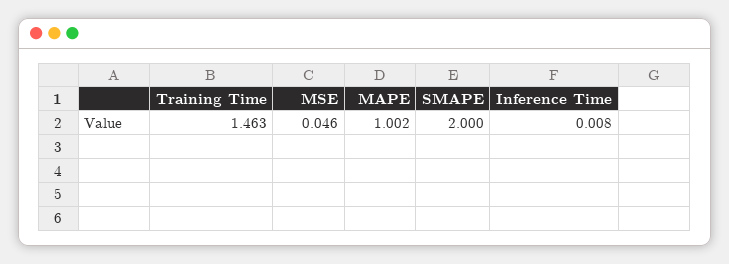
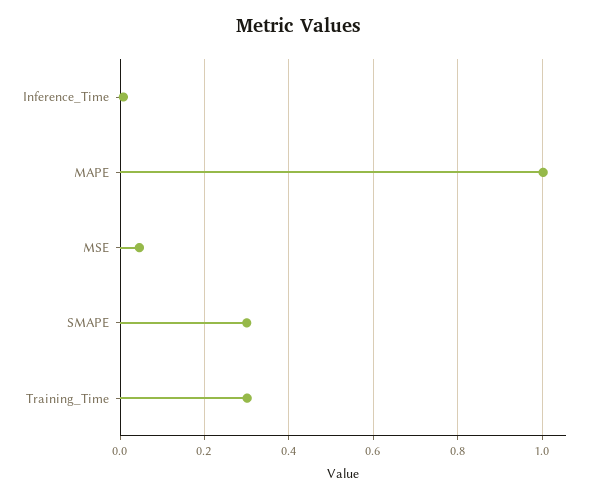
Training Time: 1.463 -> 0.3
SMAPE: 2 -> 0.3

